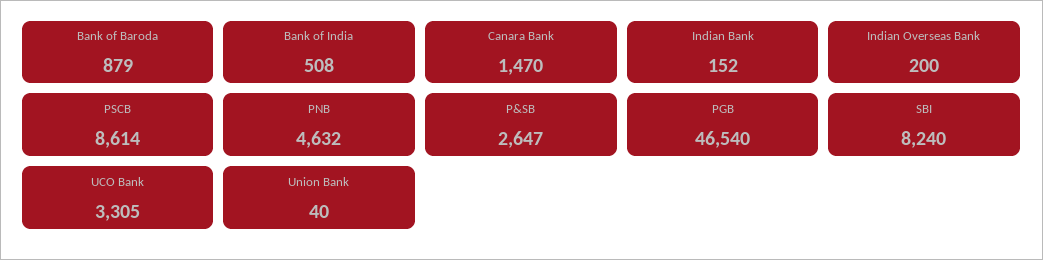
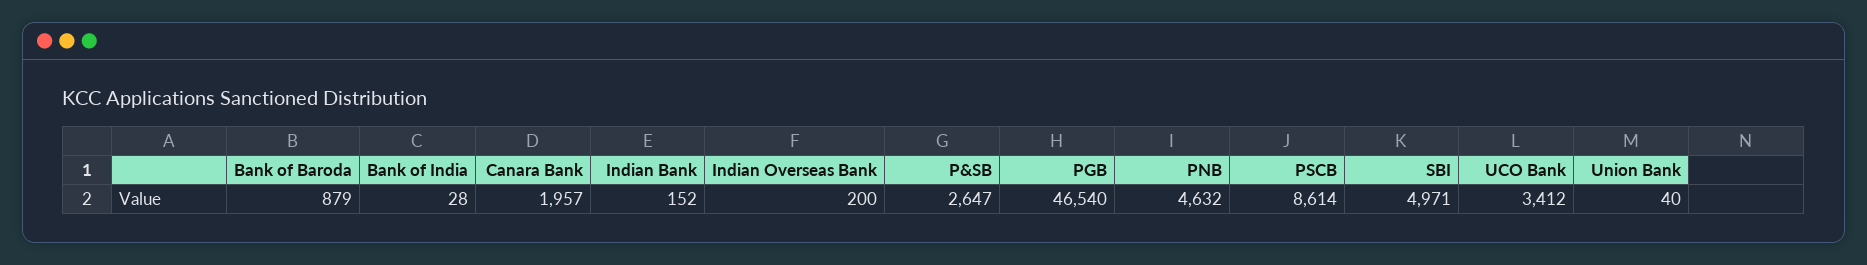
Bank of India: 508 -> 28
Canara Bank: 1470 -> 1957
SBI: 8240 -> 4971
UCO Bank: 3305 -> 3412

